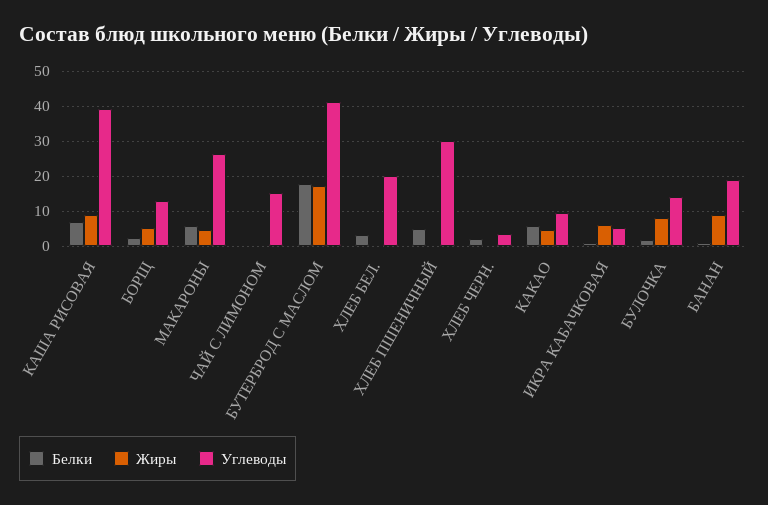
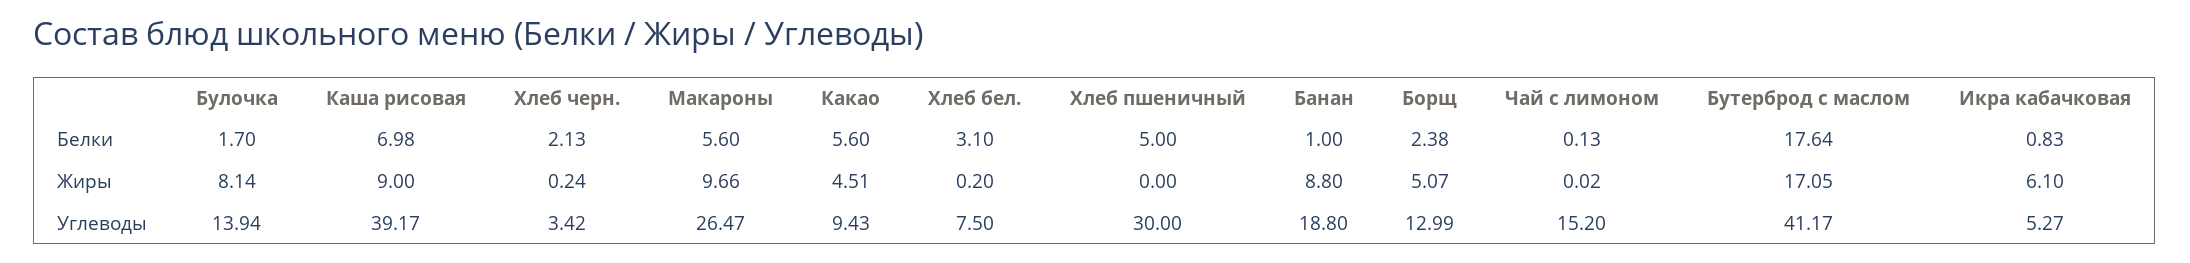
Жиры, МАКАРОНЫ: 4 -> 9.66
Углеводы, ХЛЕБ БЕЛ.: 20 -> 7.5

